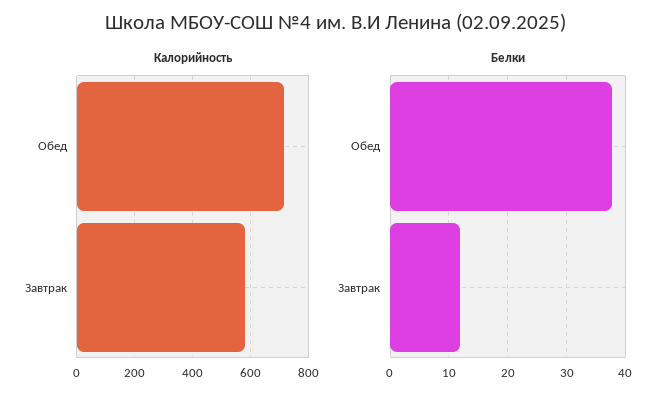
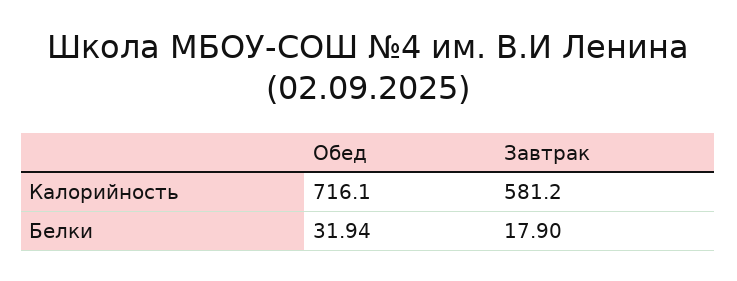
Белки, Обед: 38 -> 31.94
Белки, Завтрак: 12 -> 17.9

